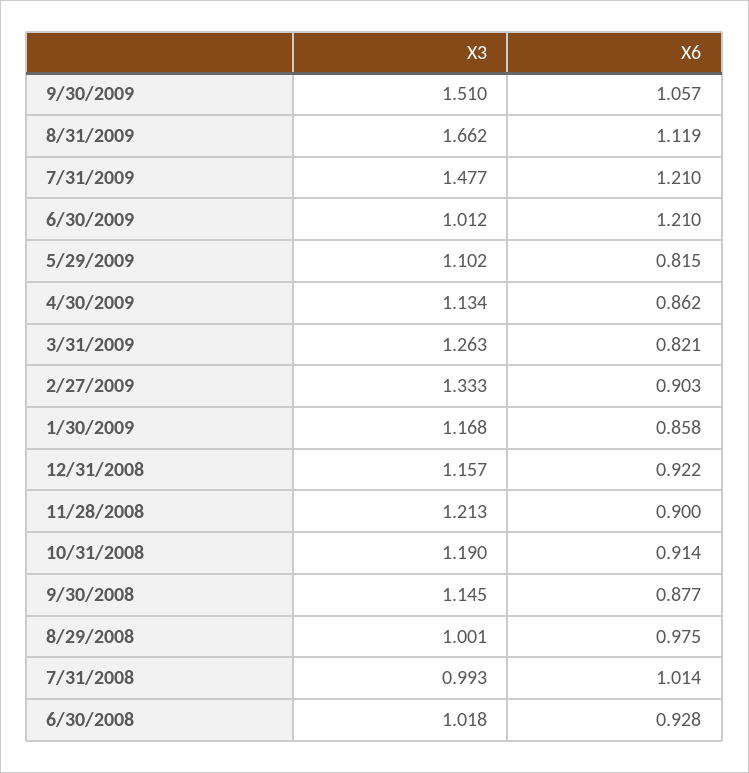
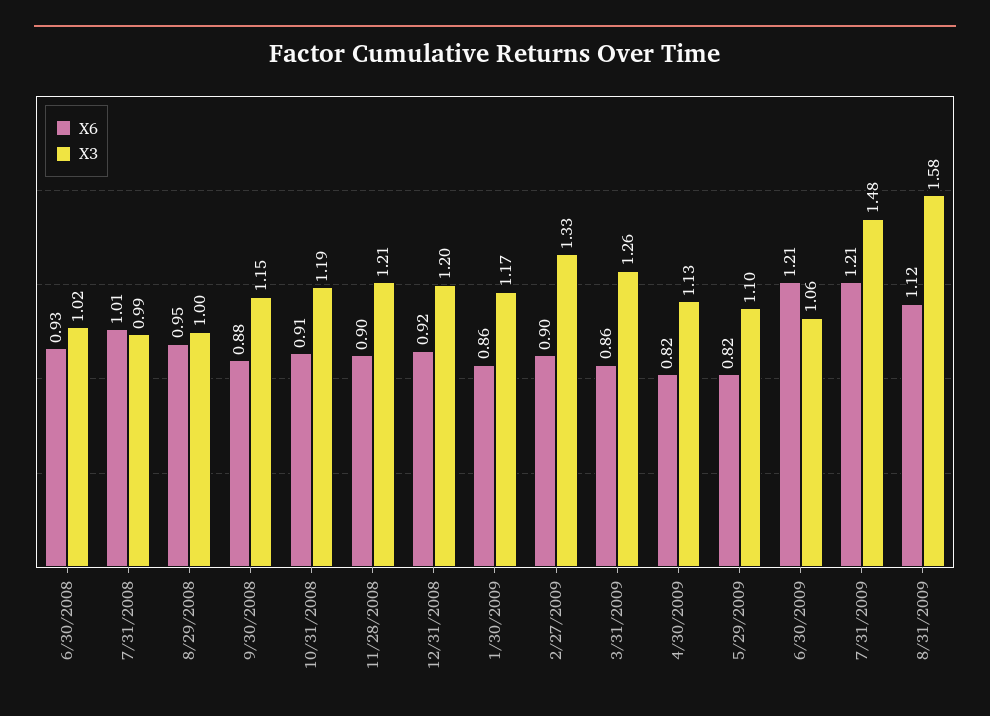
X3, 9/30/2009: 1.51 -> none
X6, 9/30/2009: 1.057 -> none
X3, 8/31/2009: 1.662 -> 1.58
X3, 6/30/2009: 1.012 -> 1.06
X6, 4/30/2009: 0.862 -> 0.82
X6, 3/31/2009: 0.821 -> 0.86
X3, 12/31/2008: 1.157 -> 1.2
X6, 8/29/2008: 0.975 -> 0.95

